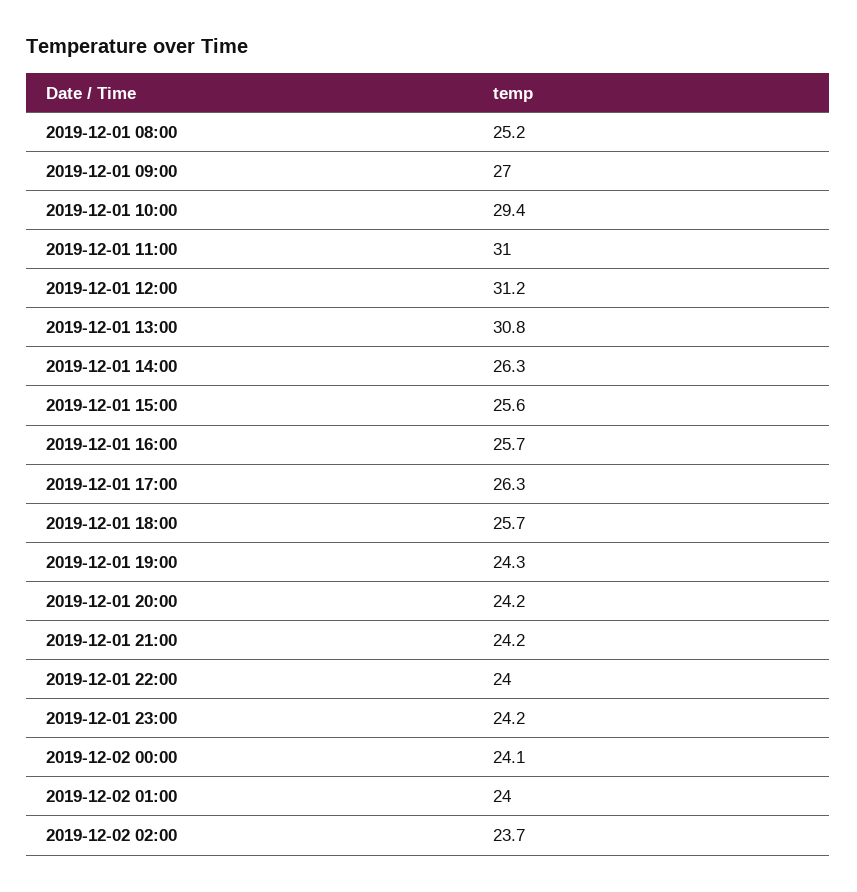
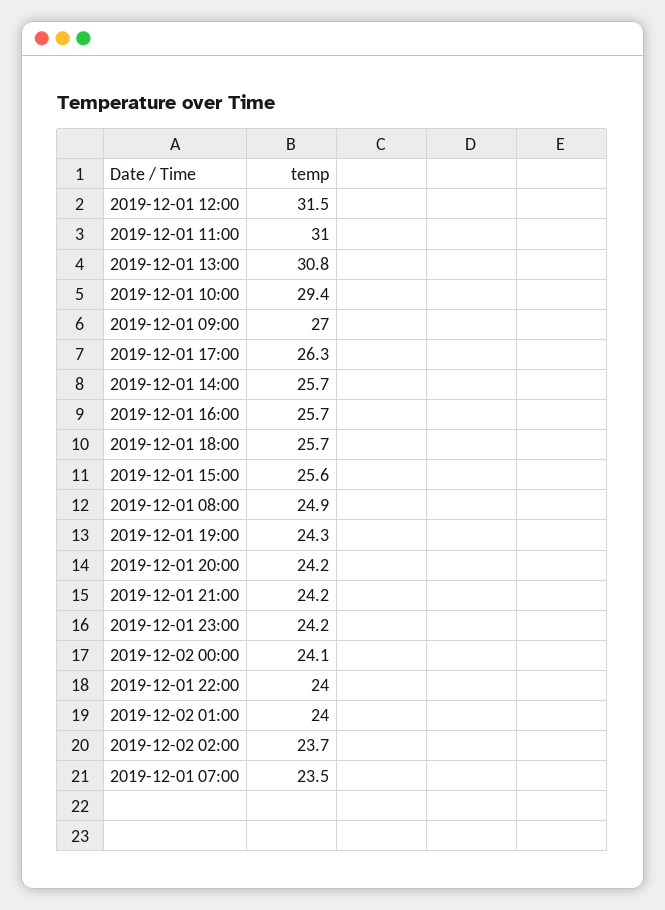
2019-12-01 08:00: 25.2 -> 24.9
2019-12-01 12:00: 31.2 -> 31.5
2019-12-01 14:00: 26.3 -> 25.7
2019-12-01 07:00: none -> 23.5

